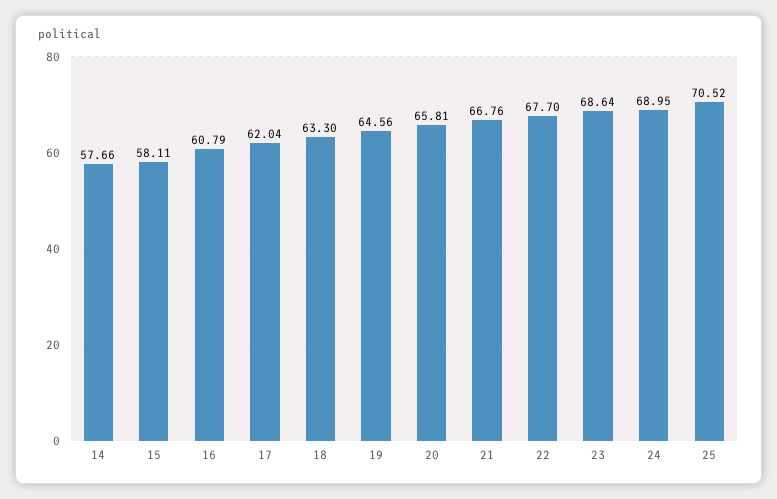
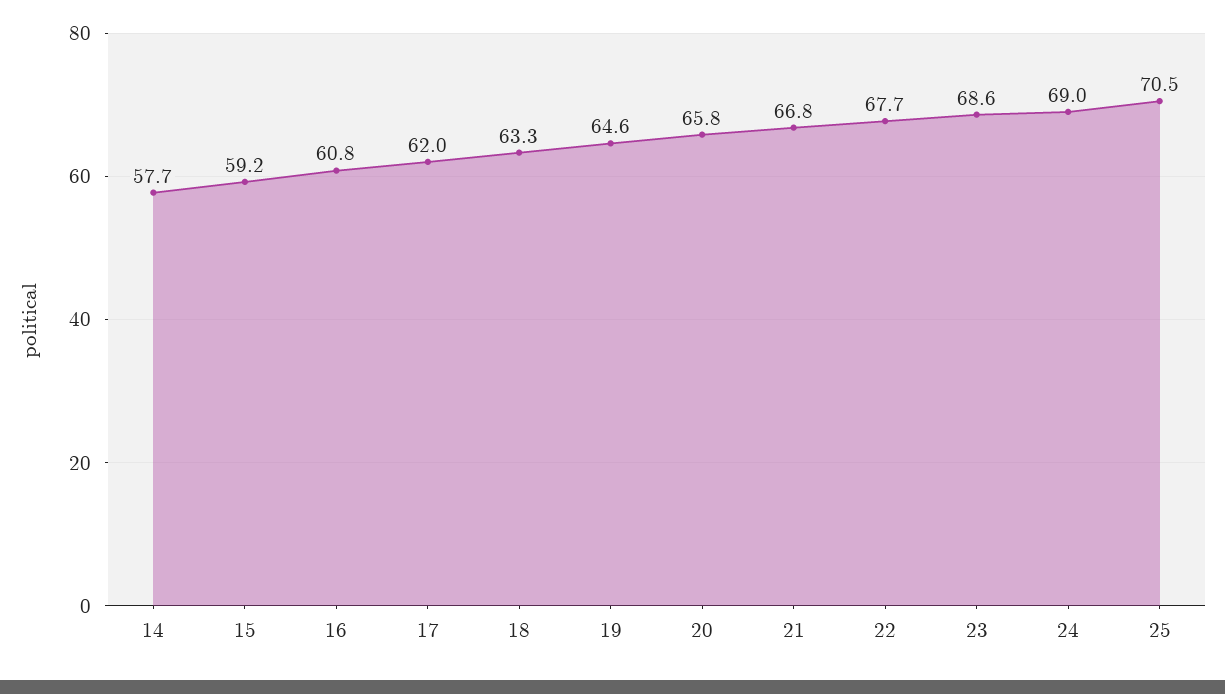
15: 58.11 -> 59.2

